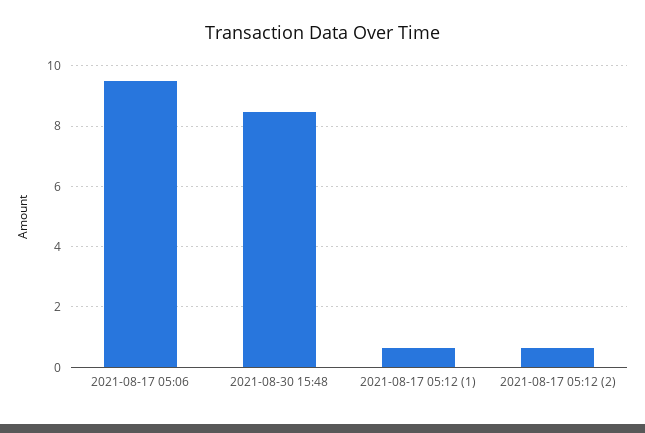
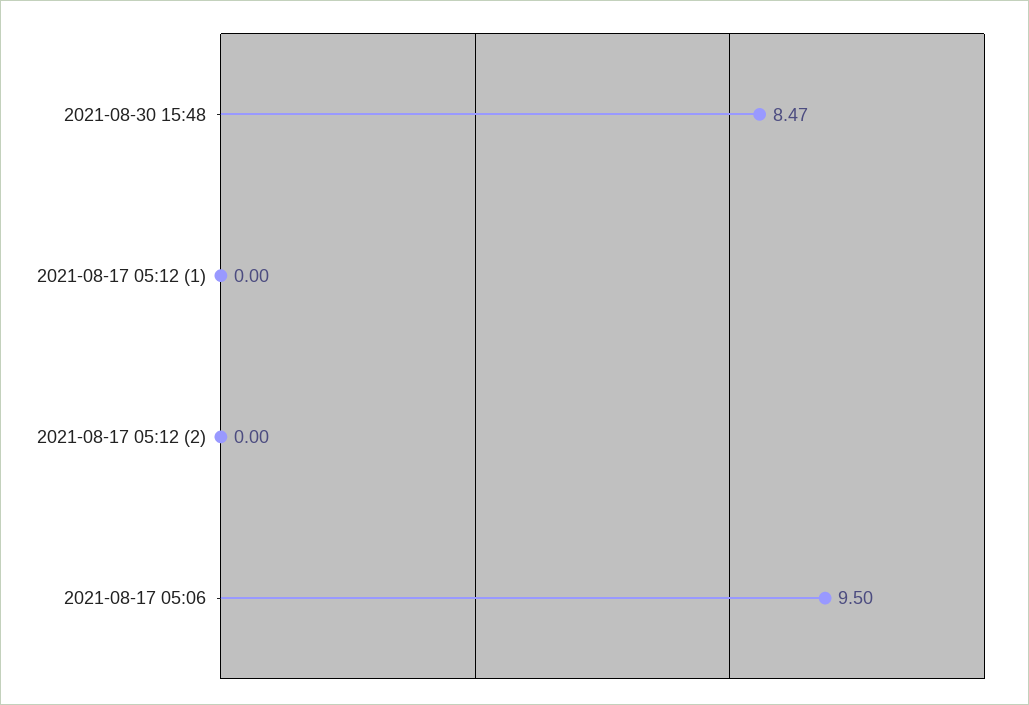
2021-08-17 05:12 (1): 0.6 -> 0
2021-08-17 05:12 (2): 0.6 -> 0

